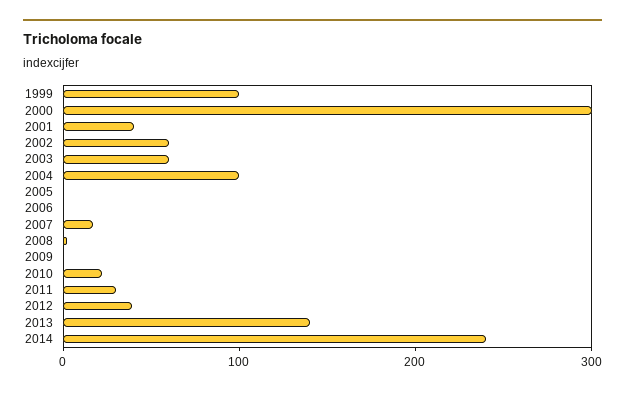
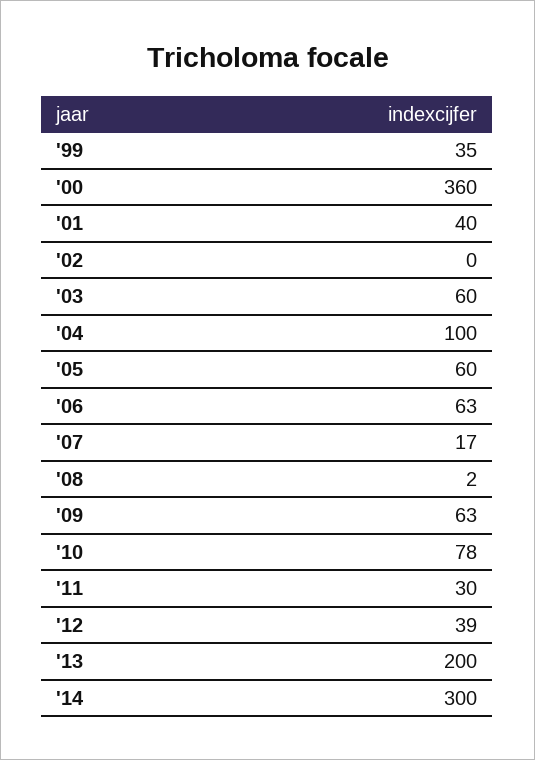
1999: 100 -> 35
2000: 300 -> 360
2002: 60 -> 0
2005: 0 -> 60
2006: 0 -> 63
2009: 0 -> 63
2010: 20 -> 78
2013: 140 -> 200
2014: 240 -> 300

